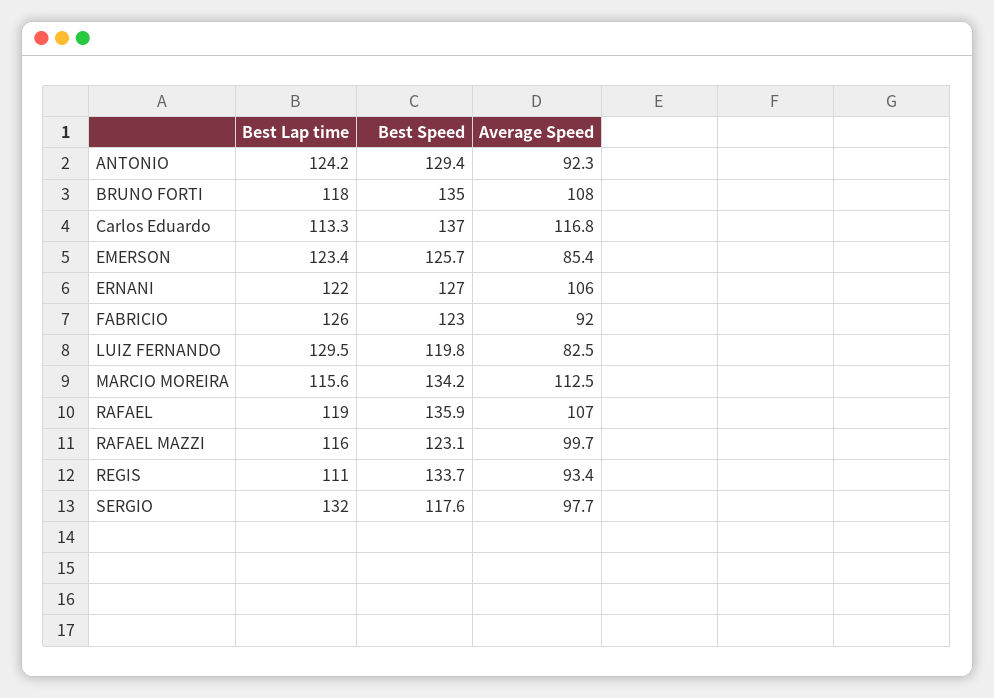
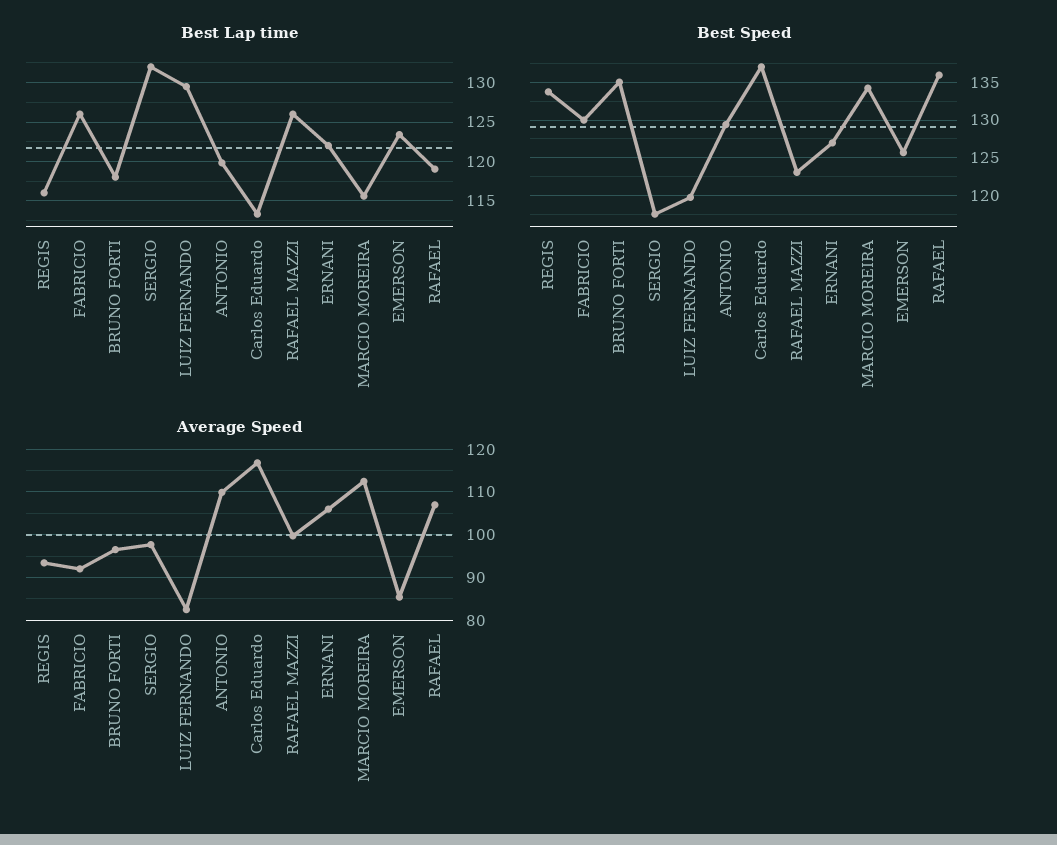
Best Lap time, ANTONIO: 124.2 -> 120
Average Speed, ANTONIO: 92.3 -> 110
Average Speed, BRUNO FORTI: 108 -> 96
Best Speed, FABRICIO: 123 -> 130
Best Lap time, RAFAEL MAZZI: 116 -> 126
Best Lap time, REGIS: 111 -> 116

